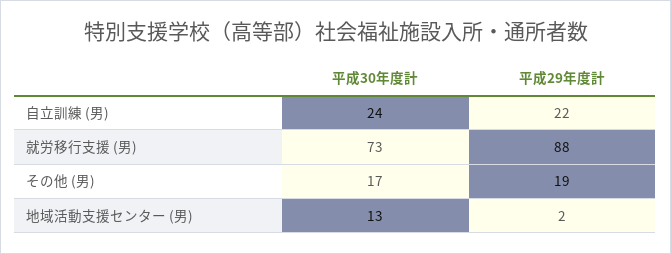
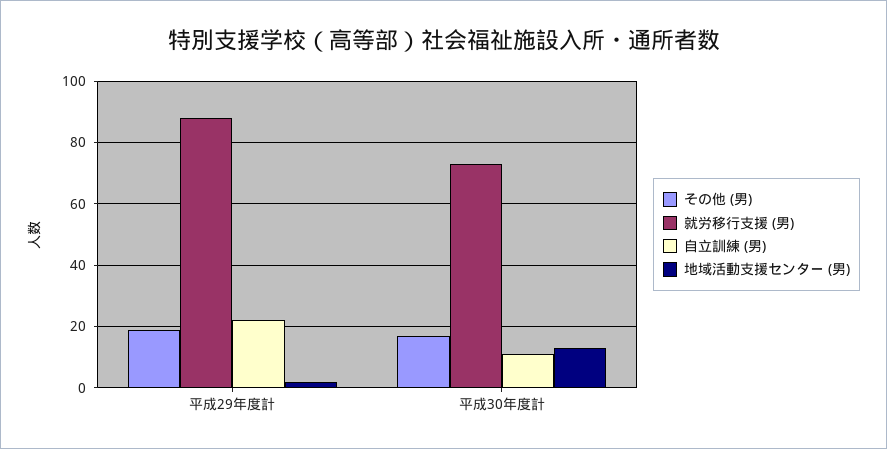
自立訓練 (男), 平成30年度計: 24 -> 10

